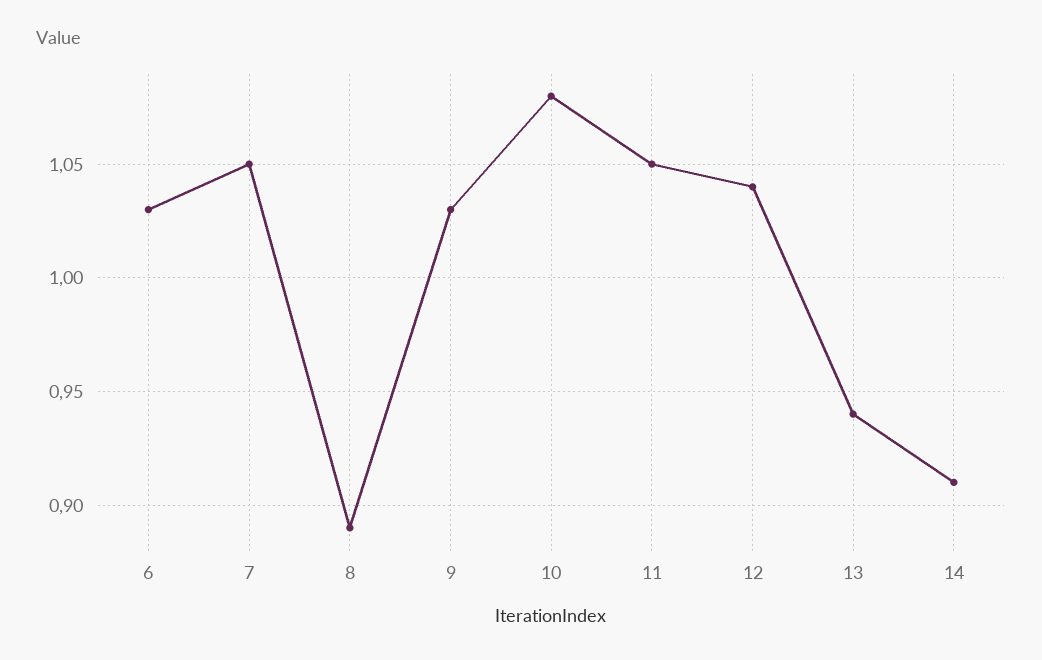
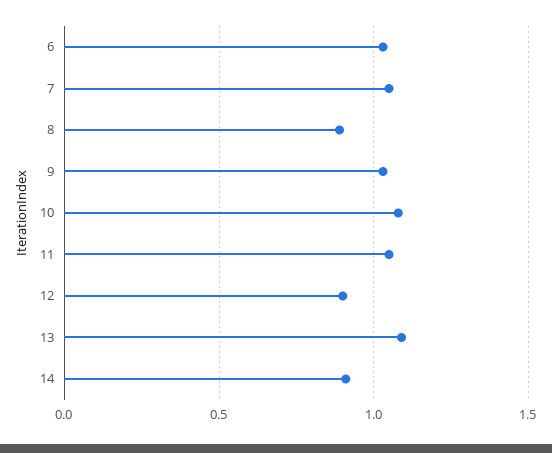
12: 1.04 -> 0.9
13: 0.94 -> 1.1

